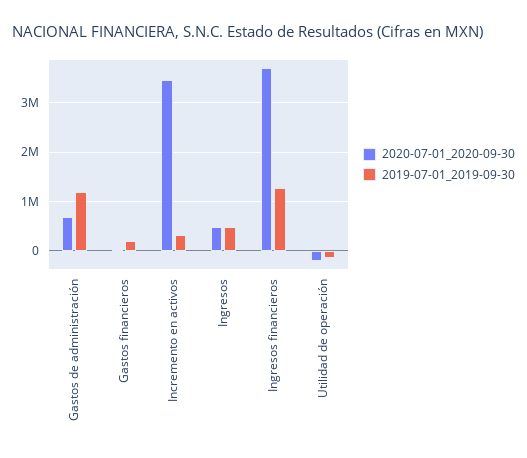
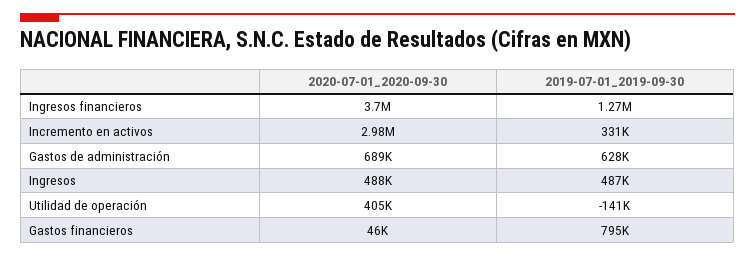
2019-07-01_2019-09-30, Gastos de administración: 1200000 -> 628000
2019-07-01_2019-09-30, Gastos financieros: 200000 -> 795000
2020-07-01_2020-09-30, Incremento en activos: 3400000 -> 2980000
2020-07-01_2020-09-30, Utilidad de operación: -200000 -> 405000

